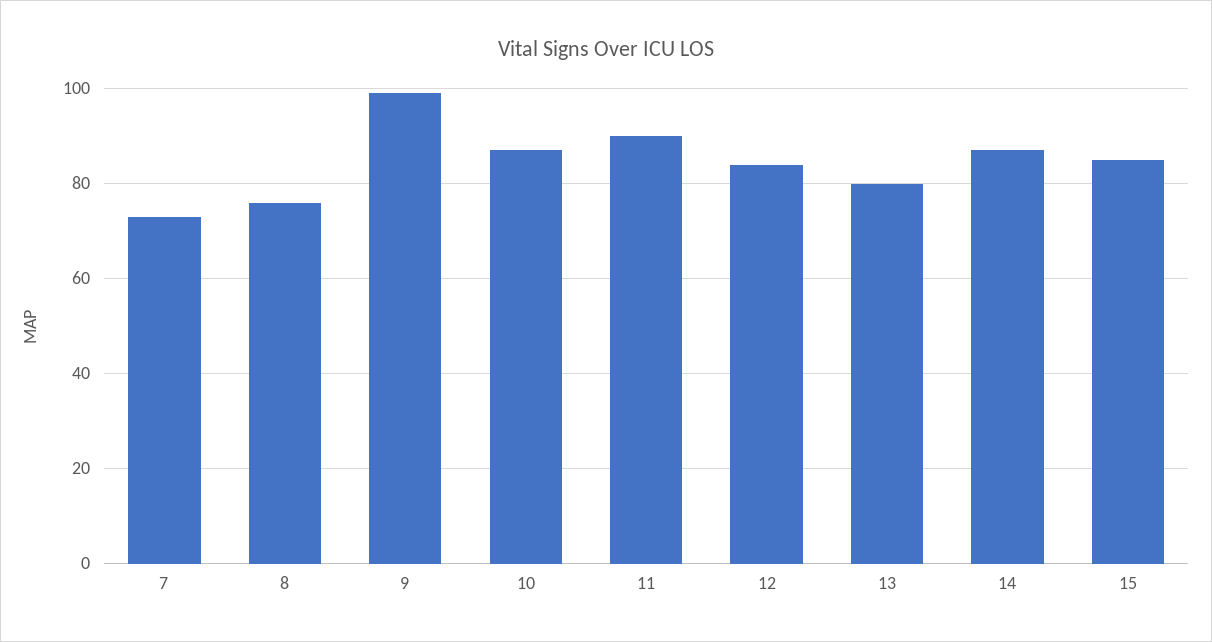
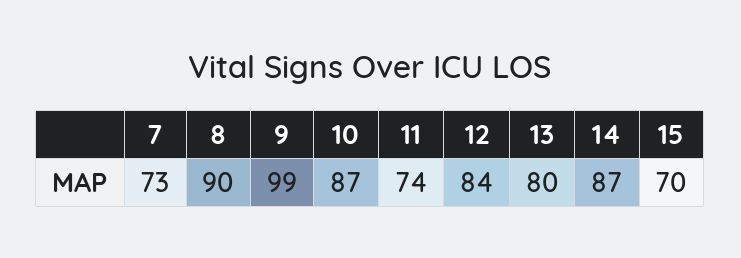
8: 75 -> 90
11: 90 -> 74
15: 85 -> 70

